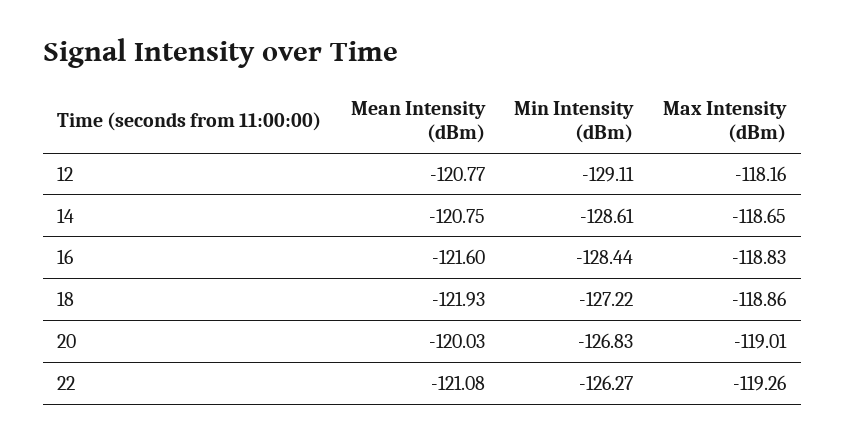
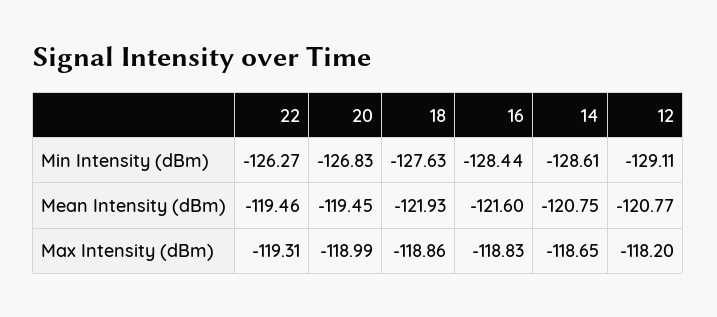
Max Intensity (dBm), 12: -118.16 -> -118.2
Min Intensity (dBm), 18: -127.22 -> -127.63
Mean Intensity (dBm), 20: -120.03 -> -119.45
Max Intensity (dBm), 20: -119.01 -> -118.99
Mean Intensity (dBm), 22: -121.08 -> -119.46
Max Intensity (dBm), 22: -119.26 -> -119.31

